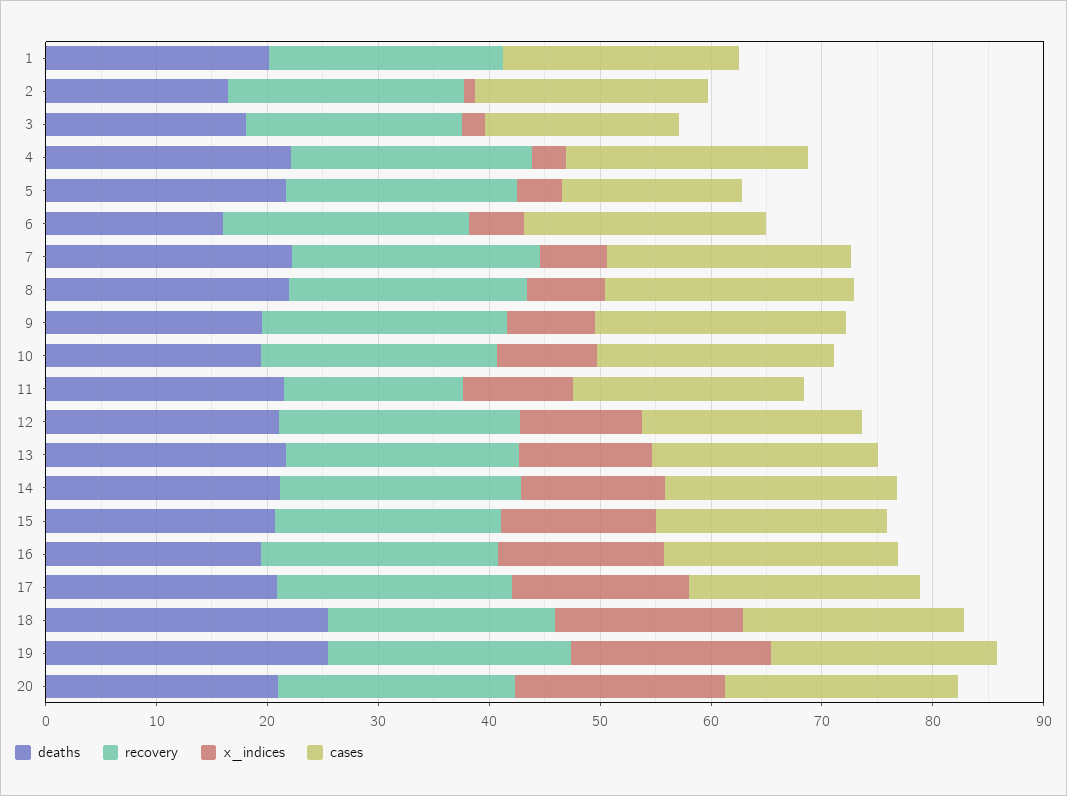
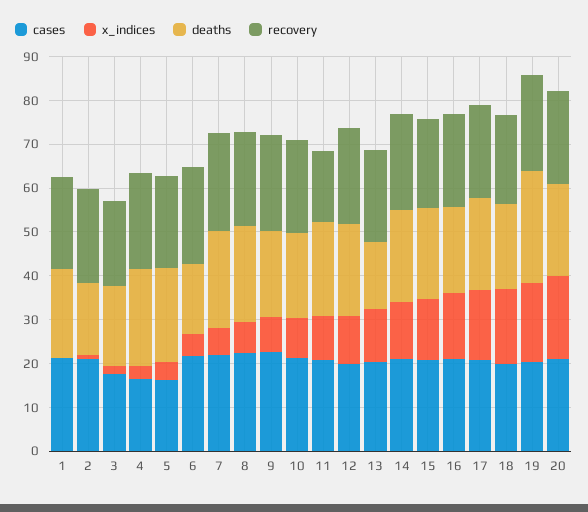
cases, 4: 22 -> 16
deaths, 13: 22 -> 16
deaths, 18: 26 -> 20

